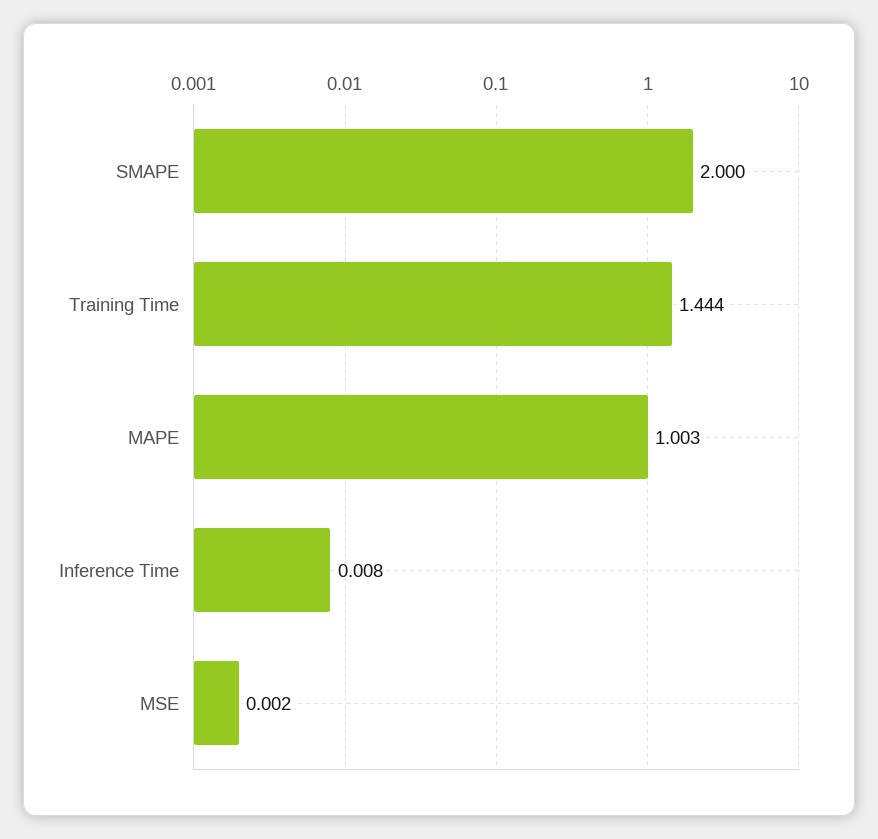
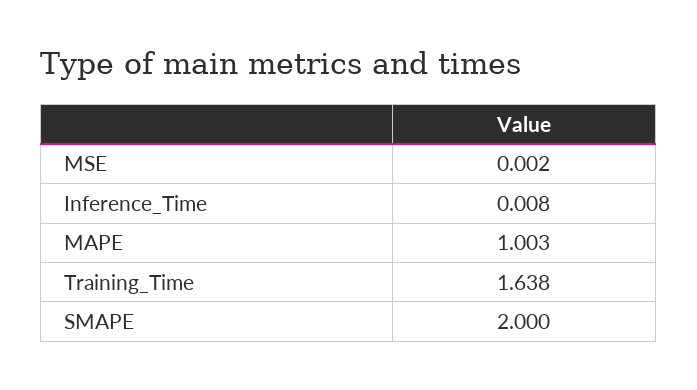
Training Time: 1.444 -> 1.638

